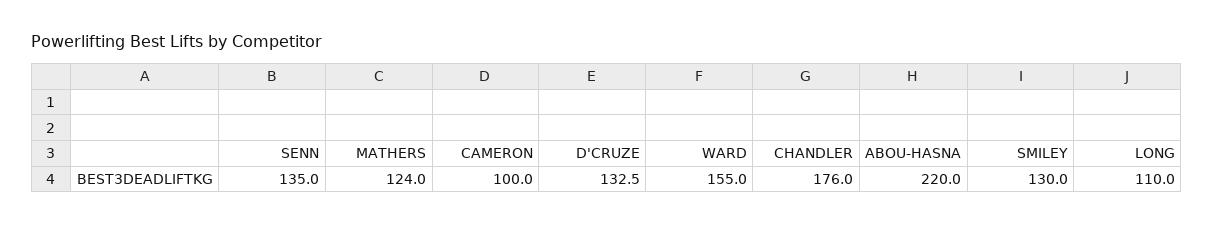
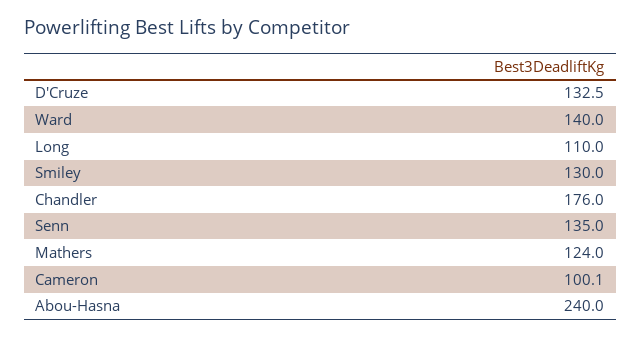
CAMERON: 100 -> 100.1
WARD: 155 -> 140
ABOU-HASNA: 220 -> 240

